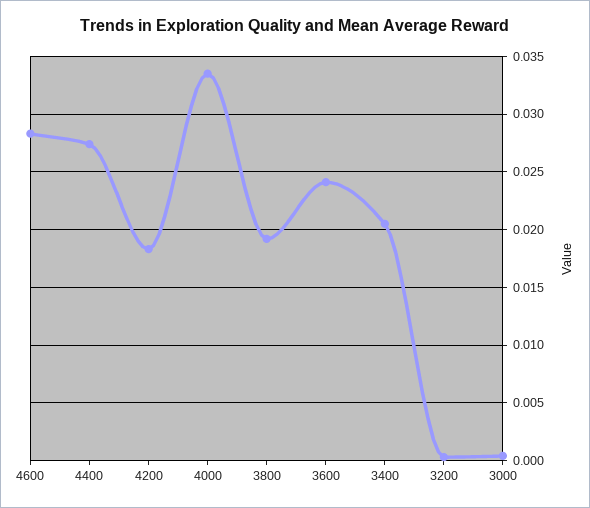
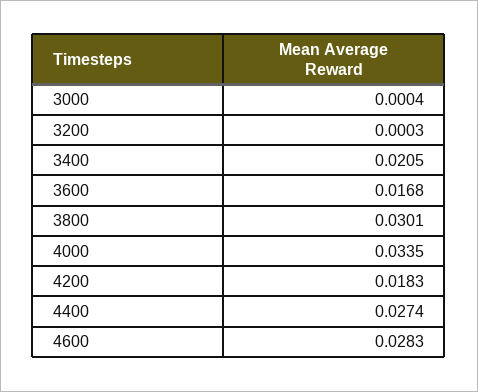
3800: 0.019 -> 0.0301
3600: 0.024 -> 0.0168

